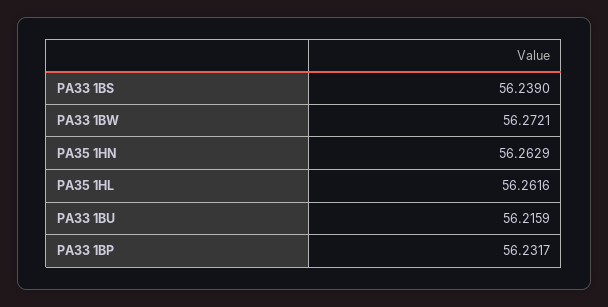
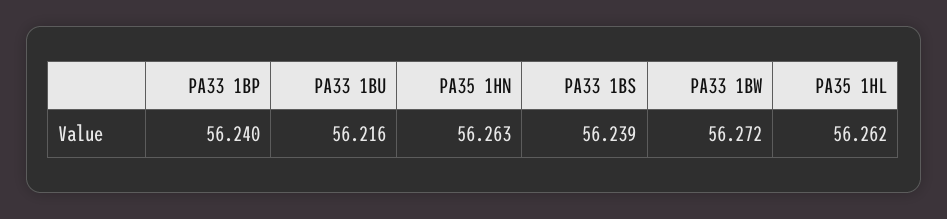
PA33 1BP: 56.2317 -> 56.24

